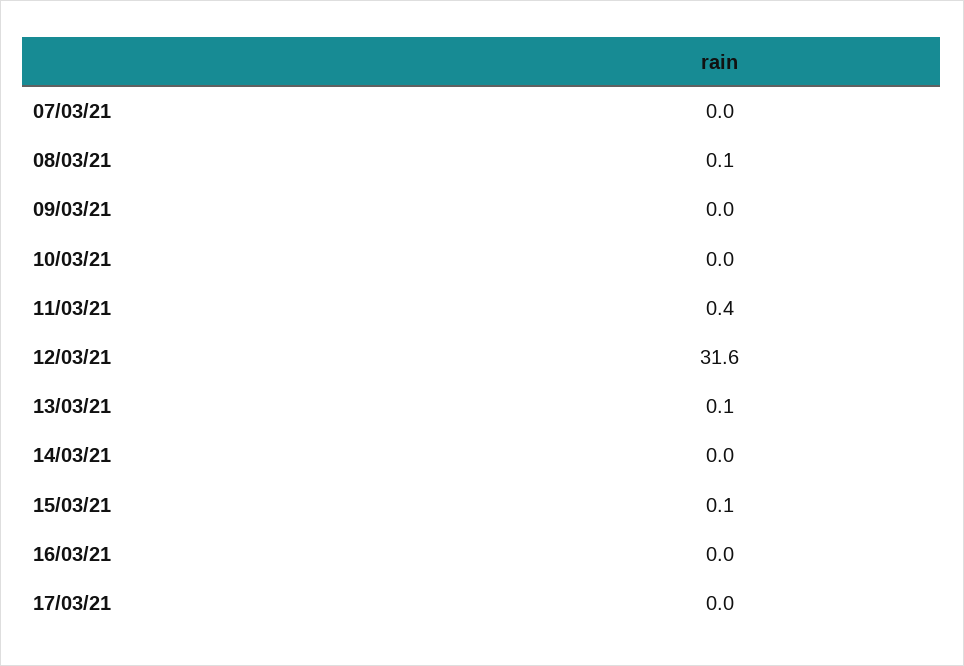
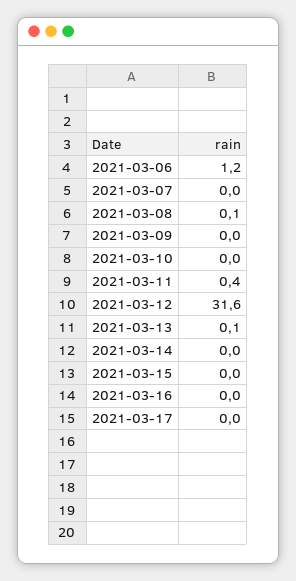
15/03/21: 0.1 -> 0
2021-03-06: none -> 1.2

